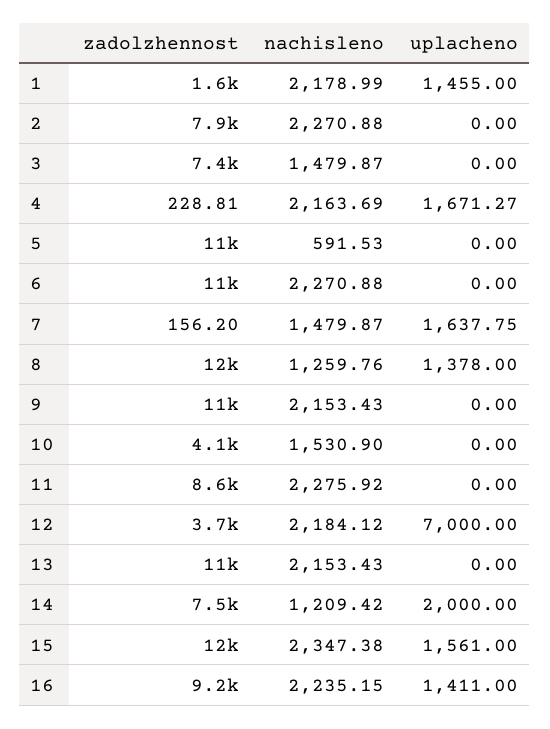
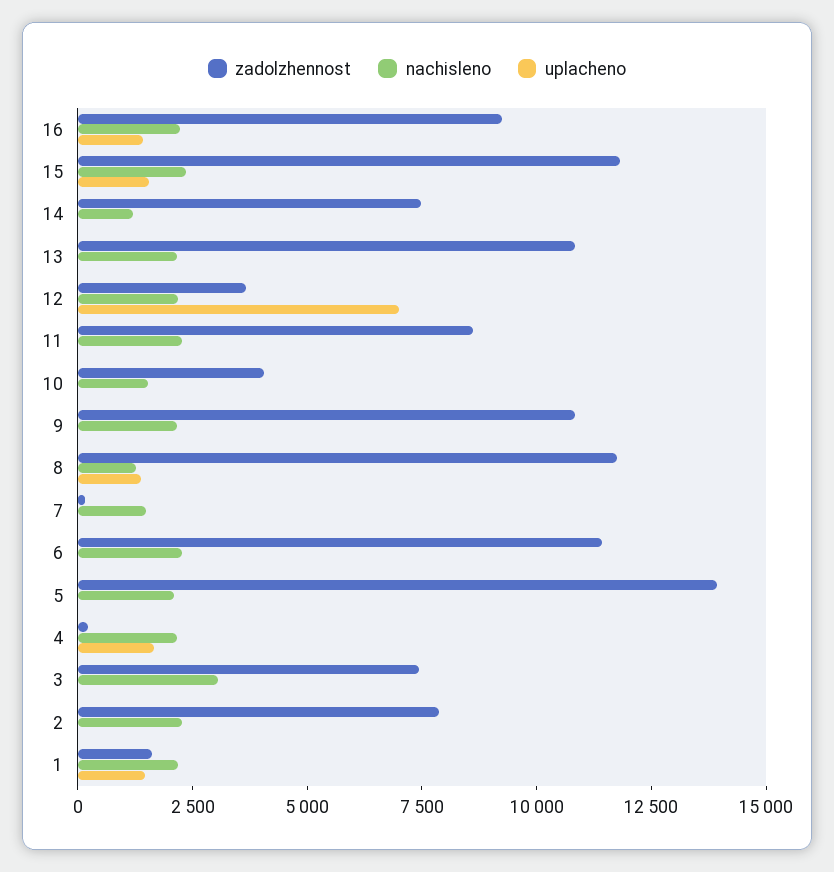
nachisleno, 3: 1479.87 -> 3000
zadolzhennost, 5: 11000 -> 14000
nachisleno, 5: 591.53 -> 2000
uplacheno, 7: 1637.75 -> 0
uplacheno, 14: 2000 -> 0

